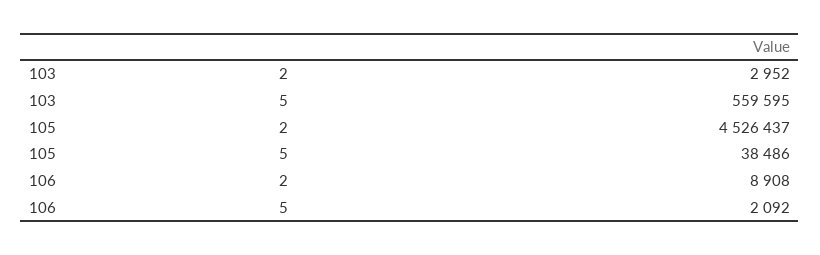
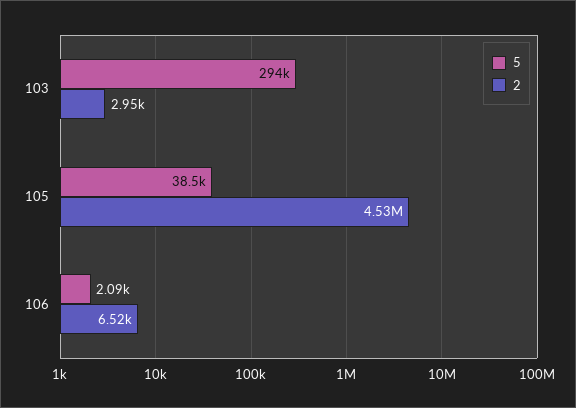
5, 103: 559595 -> 294000
2, 106: 8908 -> 6520

